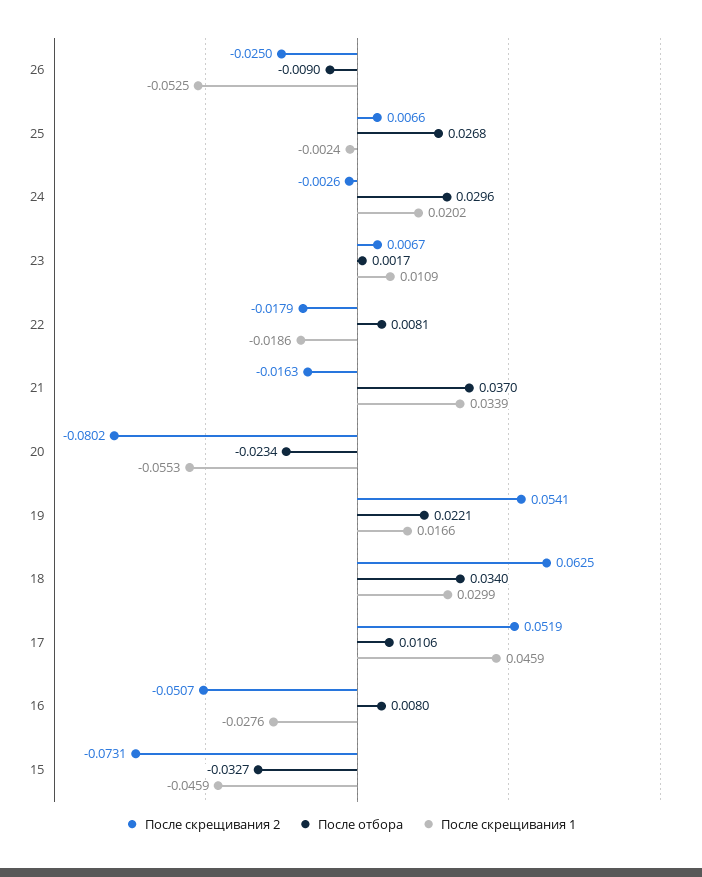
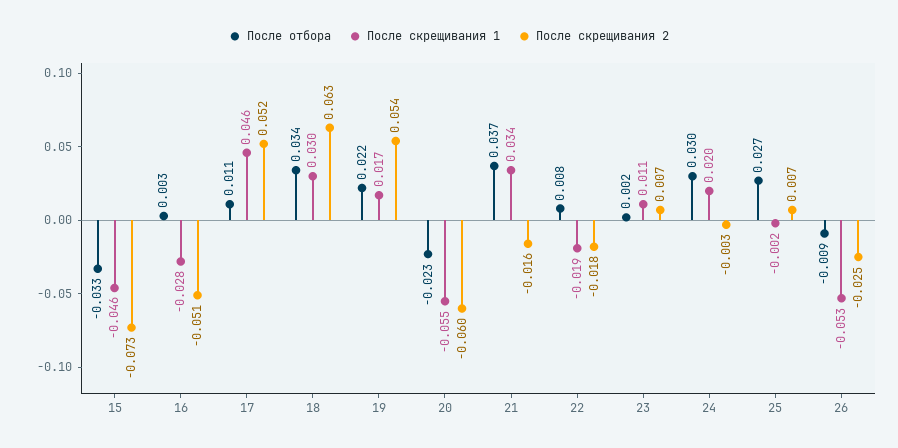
После скрещивания 2, 20: -0.0802 -> -0.06
После отбора, 16: 0.008 -> 0.003

